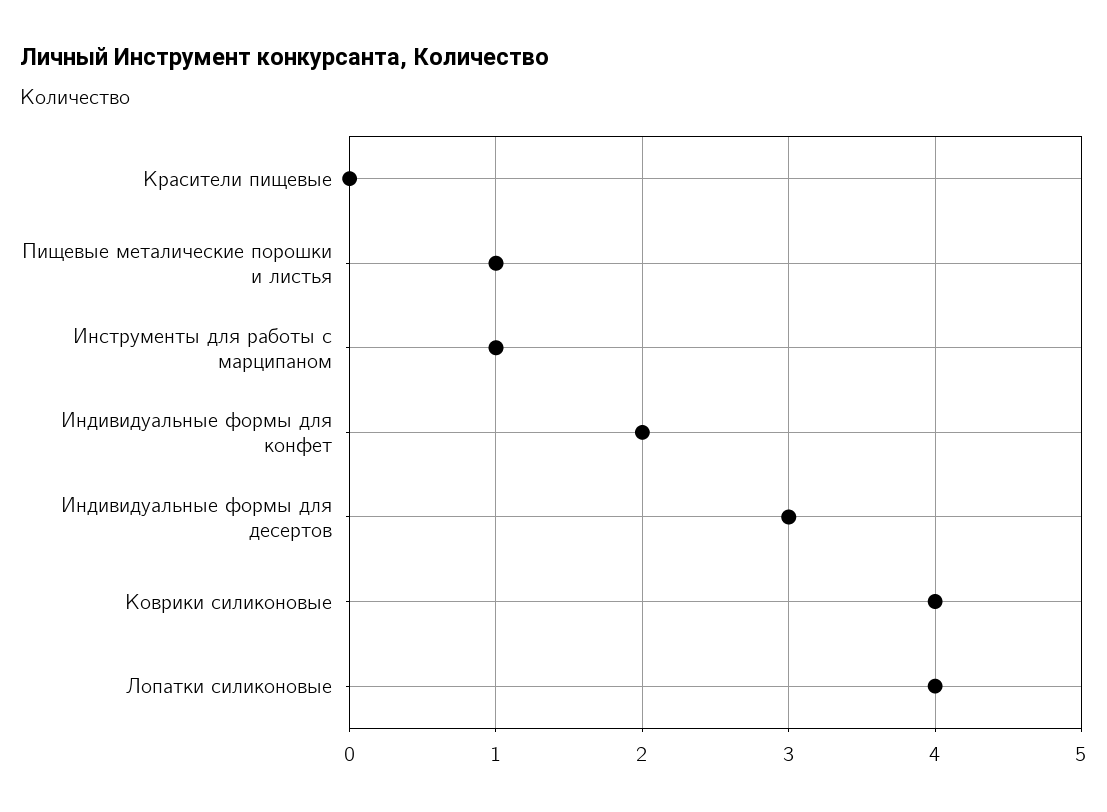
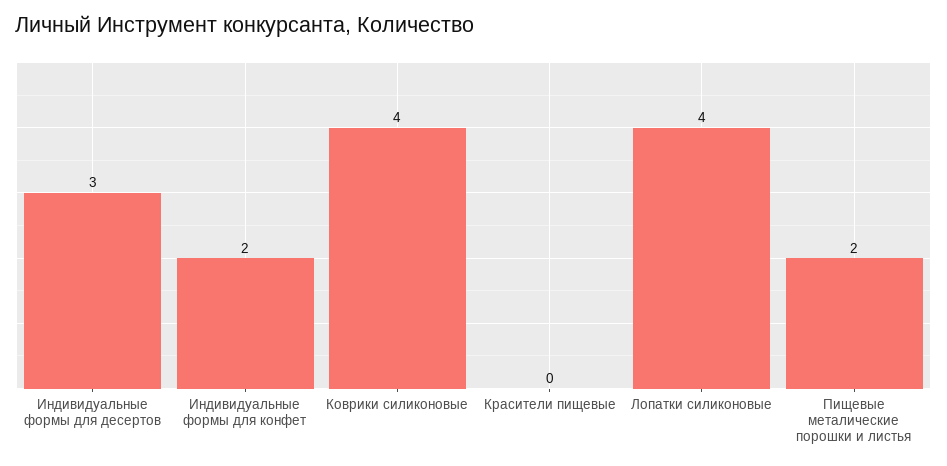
Пищевые металические порошки и листья: 1 -> 2
Инструменты для работы с марципаном: 1 -> none

